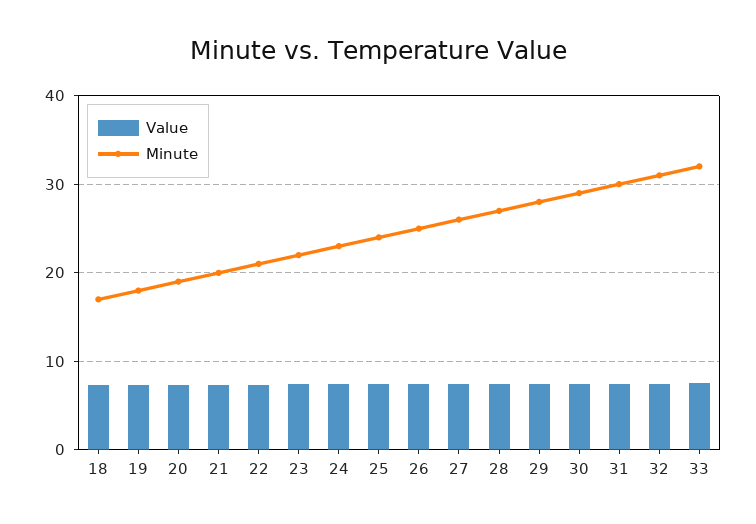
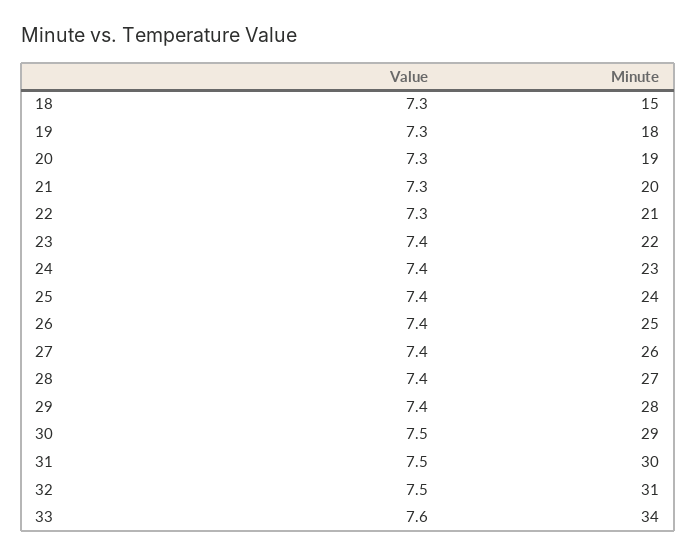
Minute, 18: 17 -> 15
Minute, 33: 32 -> 34

